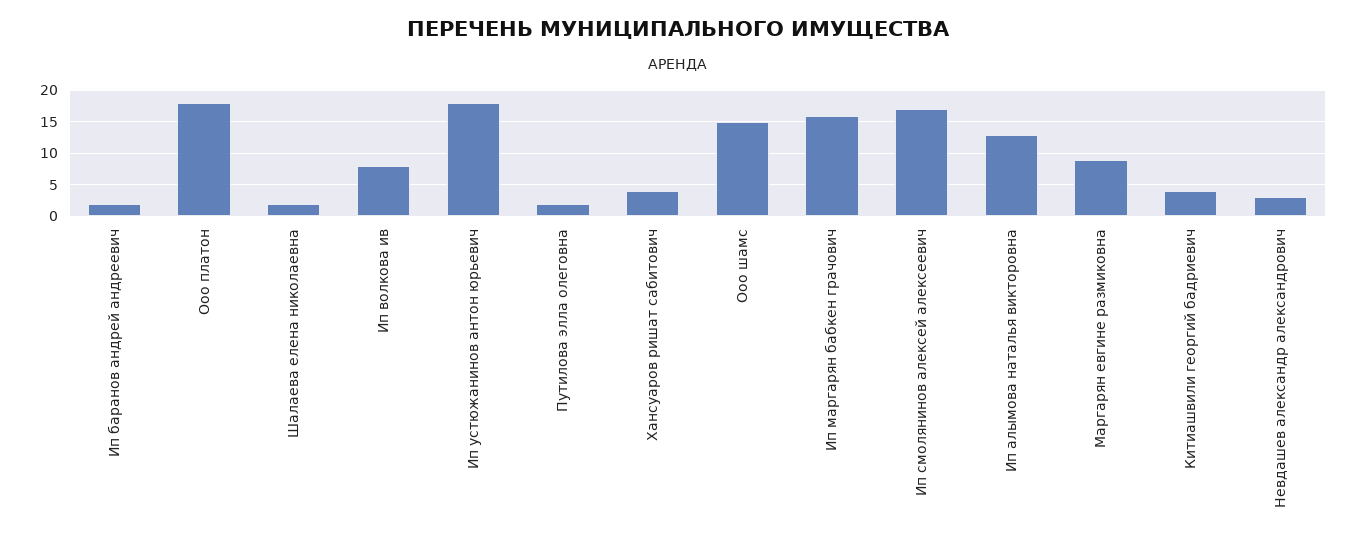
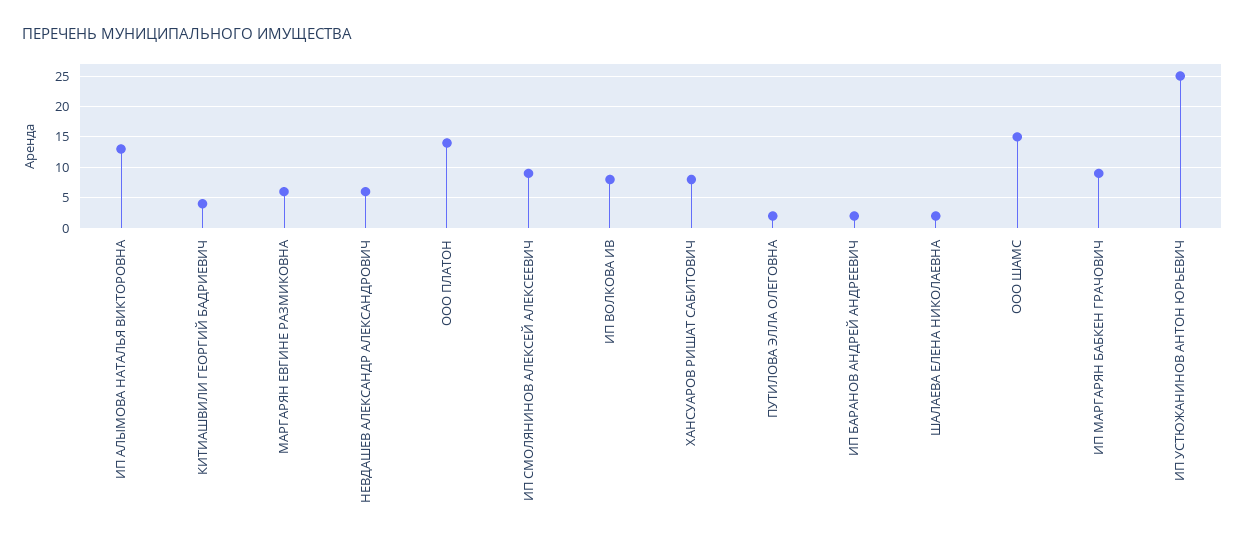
Ооо платон: 18 -> 14
Ип устюжанинов антон юрьевич: 18 -> 25
Хансуаров ришат сабитович: 4 -> 8
Ип маргарян бабкен грачович: 16 -> 9
Ип смолянинов алексей алексеевич: 17 -> 9
Маргарян евгине размиковна: 9 -> 6
Невдашев александр александрович: 3 -> 6

